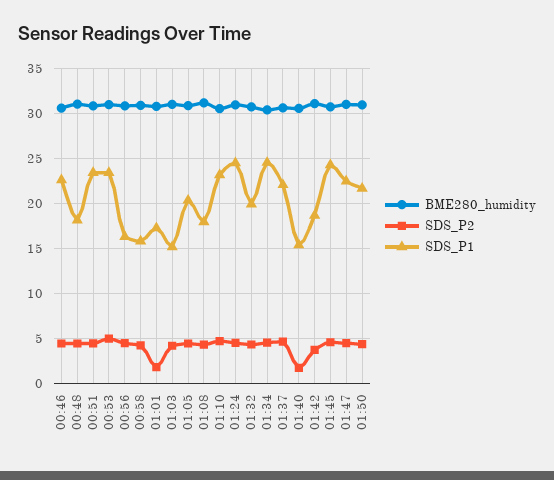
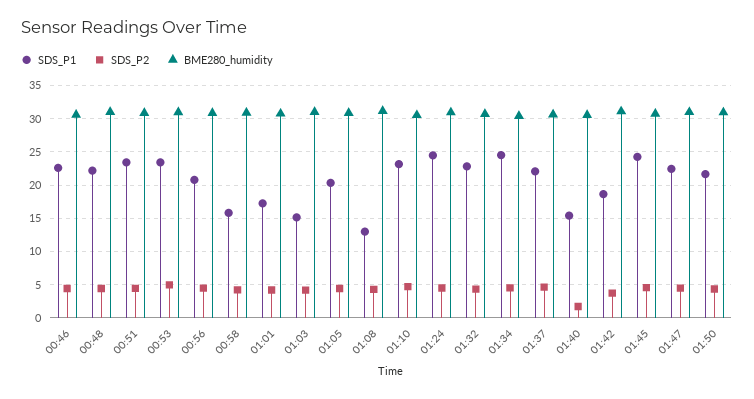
SDS_P1, 00:48: 18 -> 22
SDS_P1, 00:56: 16 -> 21
SDS_P2, 01:01: 2 -> 4
SDS_P1, 01:08: 18 -> 13
SDS_P1, 01:32: 20 -> 23

